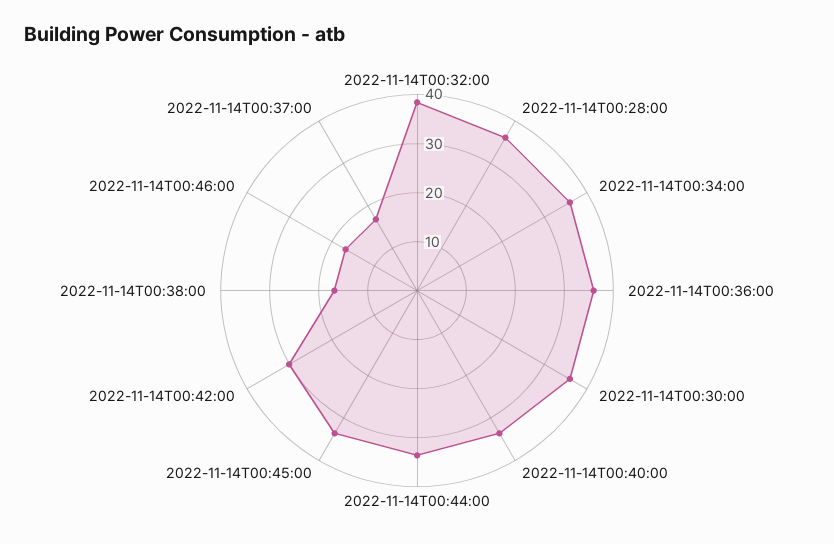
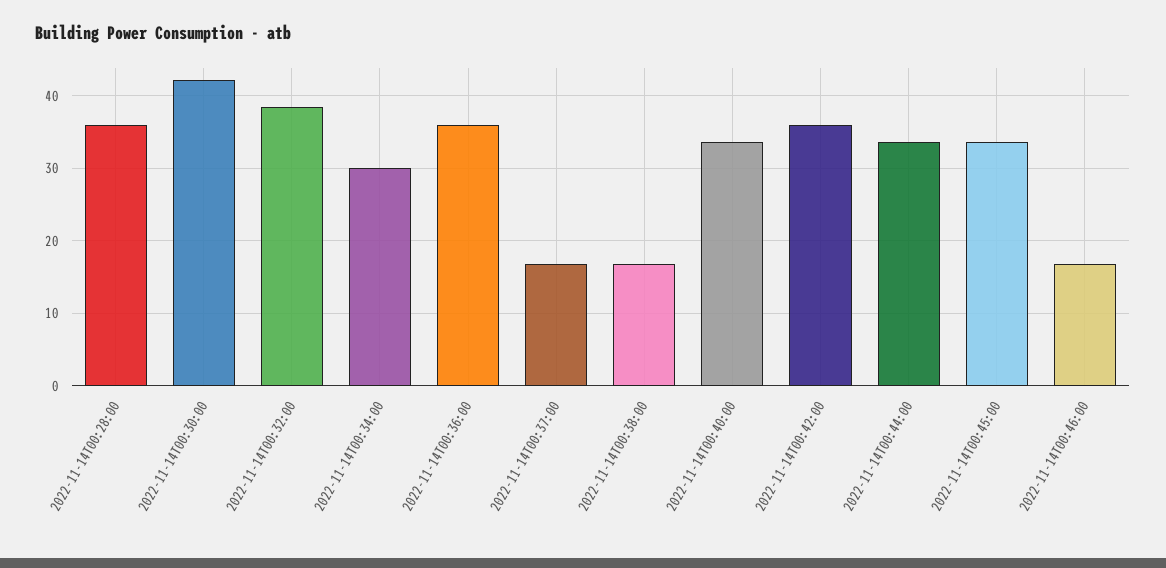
2022-11-14T00:34:00: 36 -> 30
2022-11-14T00:30:00: 36 -> 42
2022-11-14T00:42:00: 30 -> 36

